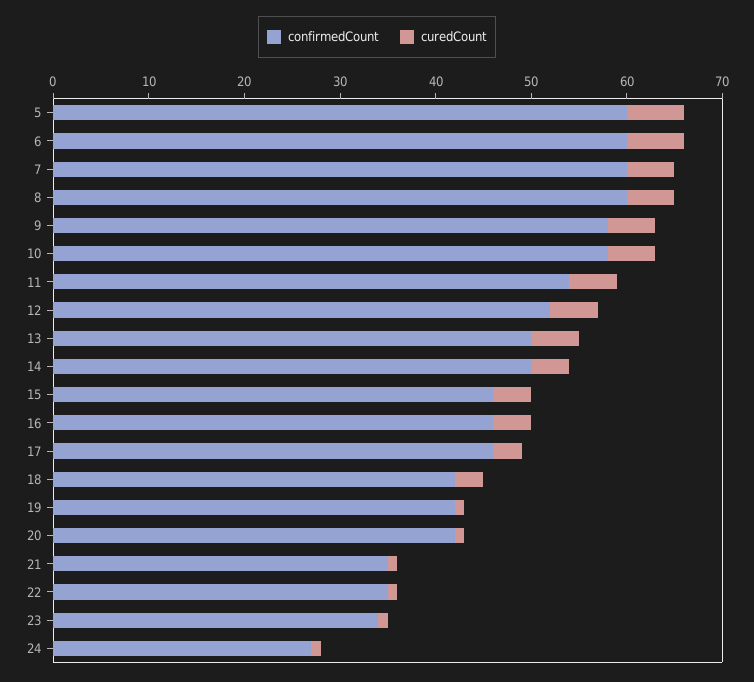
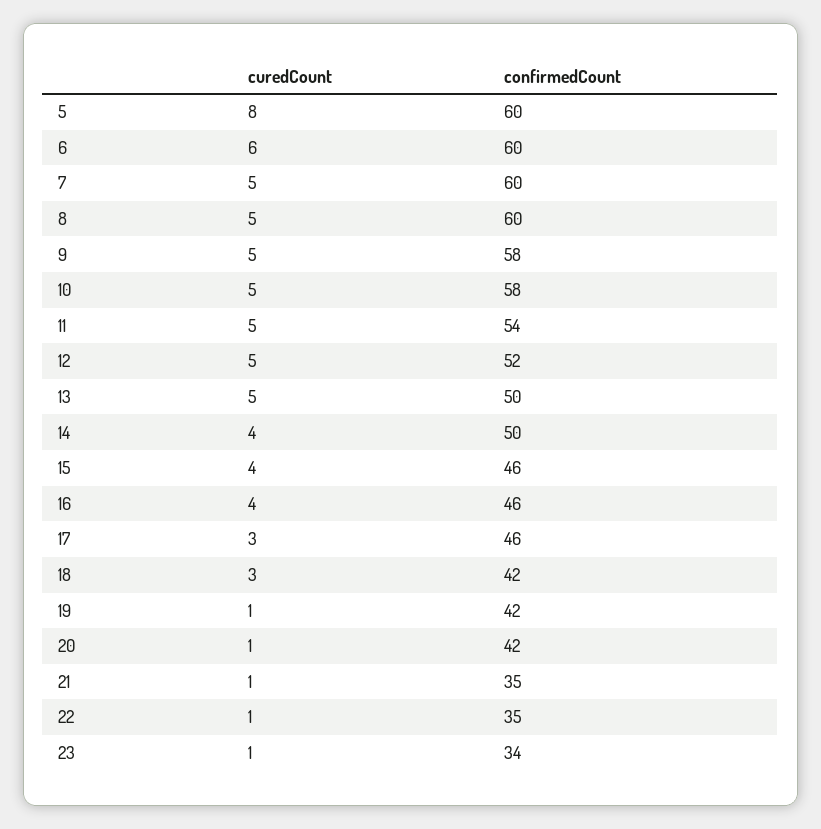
curedCount, 5: 6 -> 8
confirmedCount, 24: 27 -> none
curedCount, 24: 1 -> none

